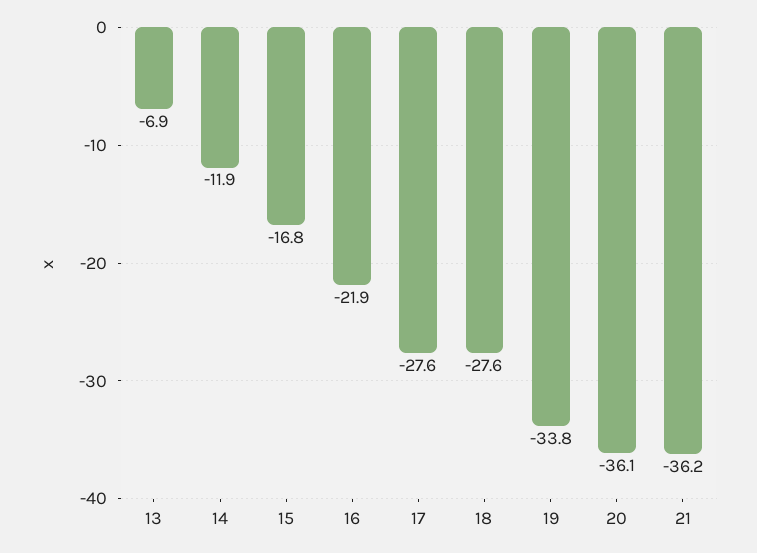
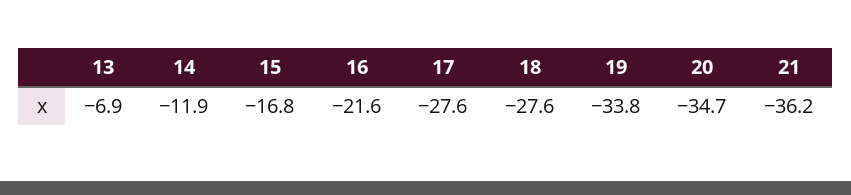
16: -21.9 -> -21.6
20: -36.1 -> -34.7

